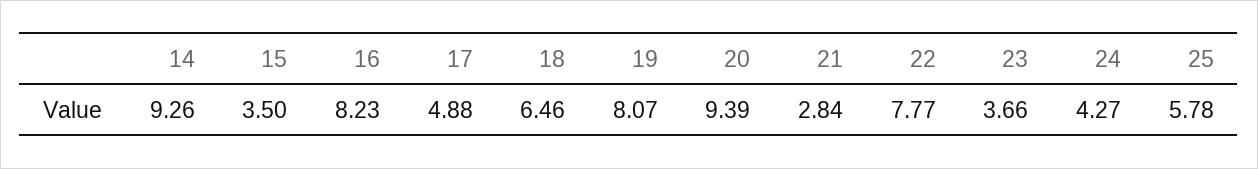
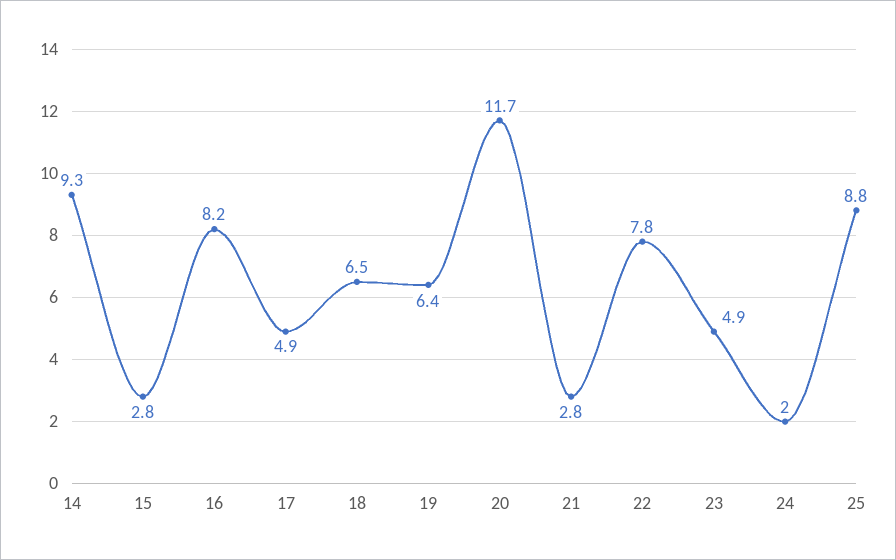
15: 3.5 -> 2.8
19: 8.07 -> 6.4
20: 9.39 -> 11.7
23: 3.66 -> 4.9
24: 4.27 -> 2
25: 5.78 -> 8.8

